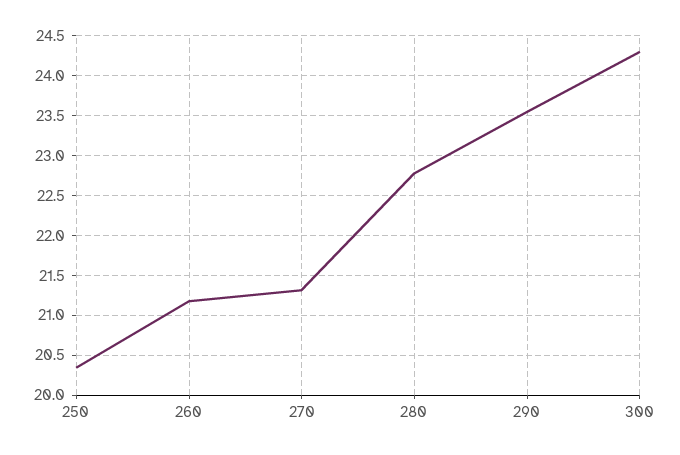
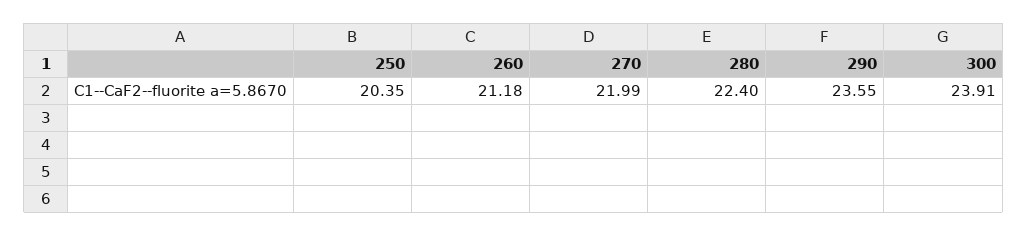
270: 21.3 -> 21.99
280: 22.8 -> 22.4
300: 24.3 -> 23.91

